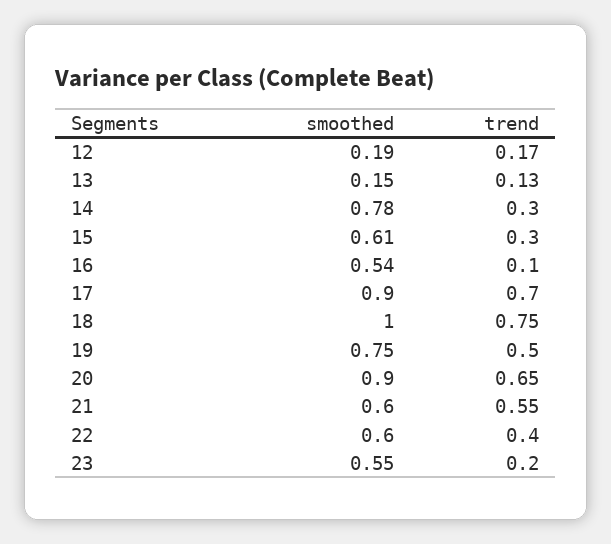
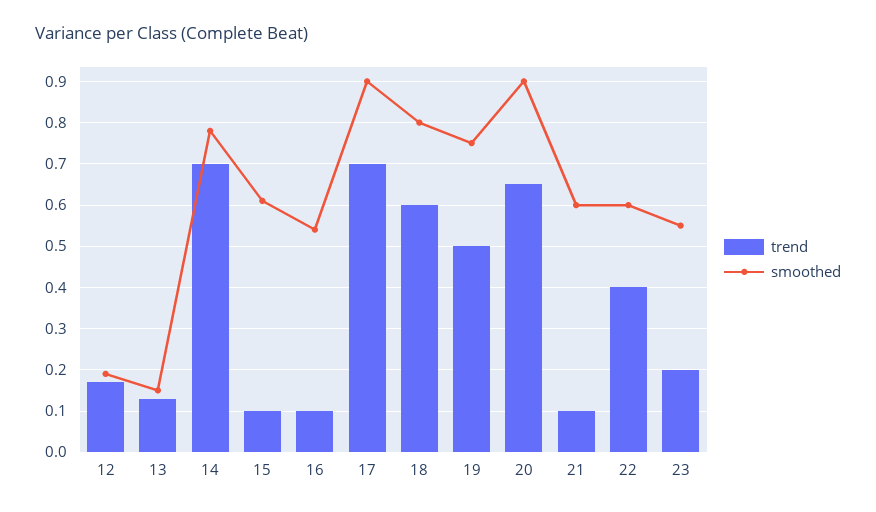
trend, 14: 0.3 -> 0.7
trend, 15: 0.3 -> 0.1
smoothed, 18: 1 -> 0.8
trend, 18: 0.75 -> 0.6
trend, 21: 0.55 -> 0.1

